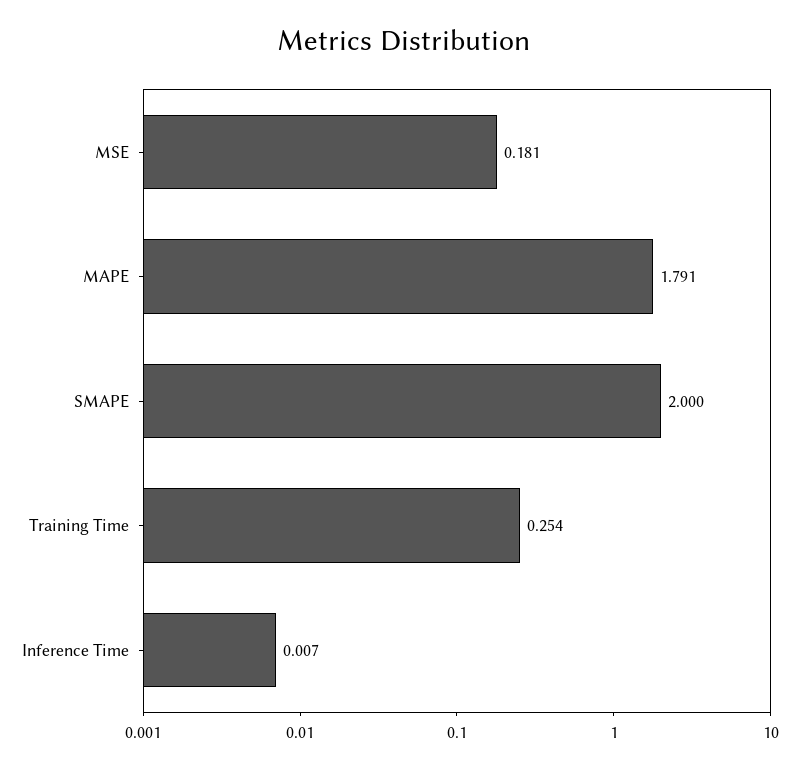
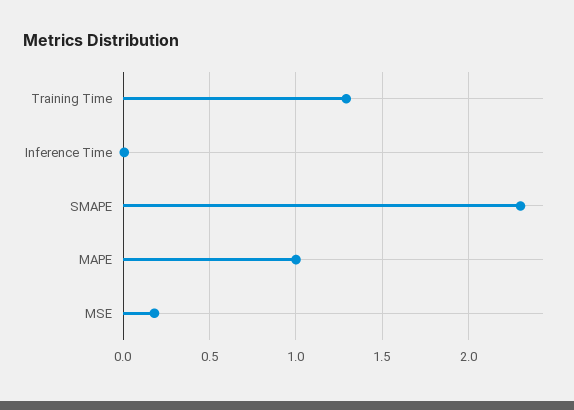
MAPE: 1.791 -> 1
SMAPE: 2 -> 2.3
Training Time: 0.254 -> 1.3

